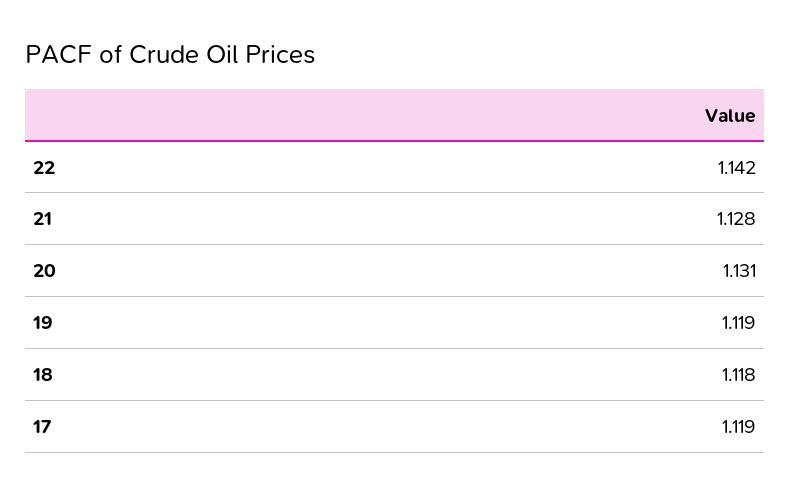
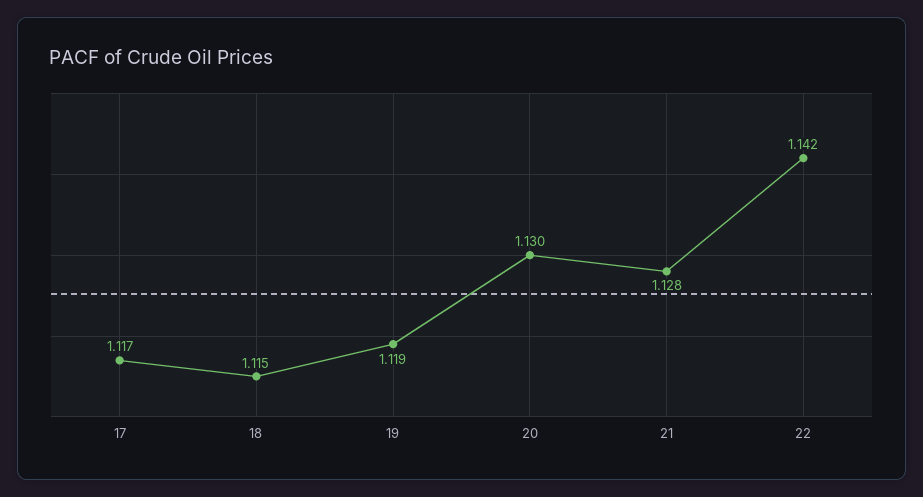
20: 1.131 -> 1.13
18: 1.118 -> 1.115
17: 1.119 -> 1.117

